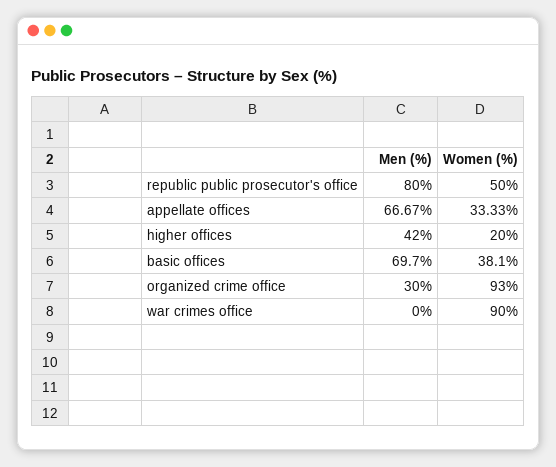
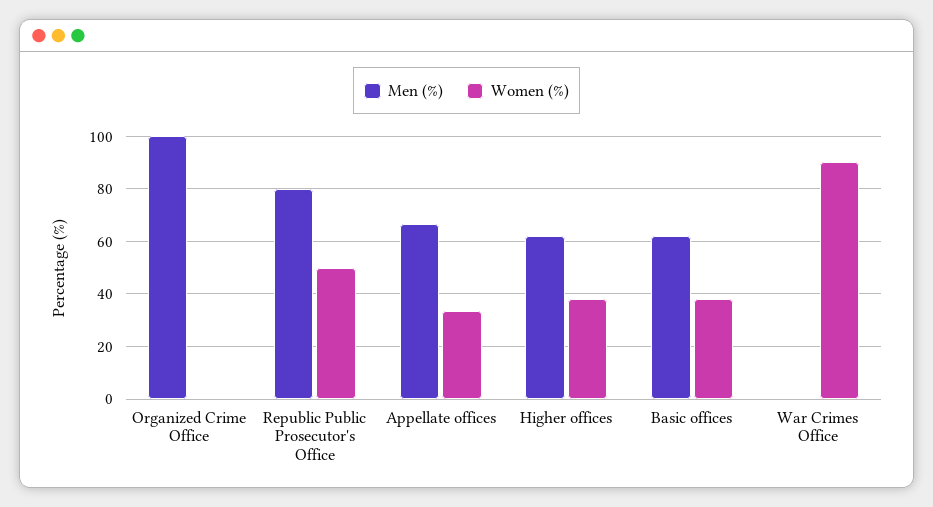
Men (%), higher offices: 42 -> 62.5
Women (%), higher offices: 20 -> 37.5
Men (%), basic offices: 69.7 -> 62.5
Men (%), organized crime office: 30 -> 100
Women (%), organized crime office: 93 -> 0

